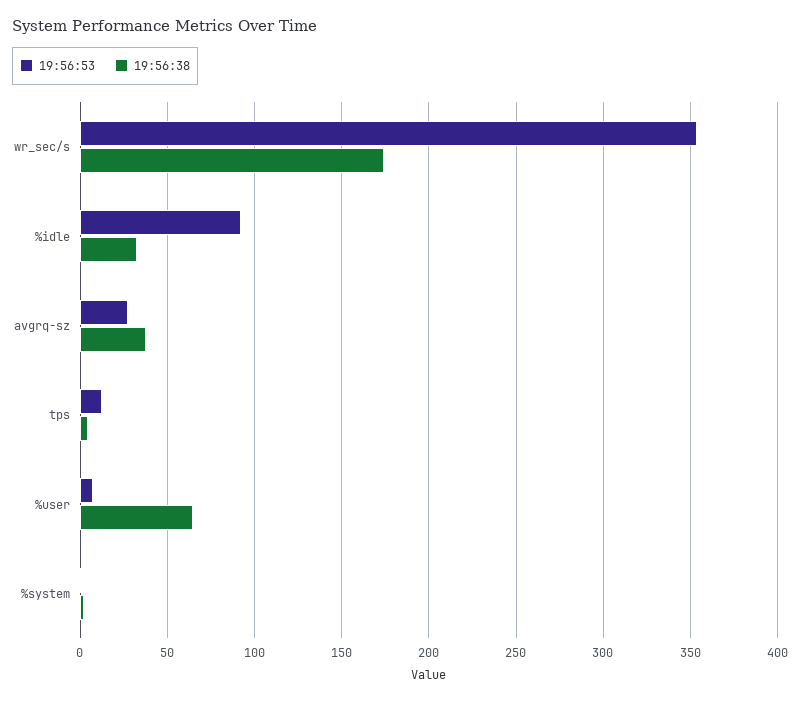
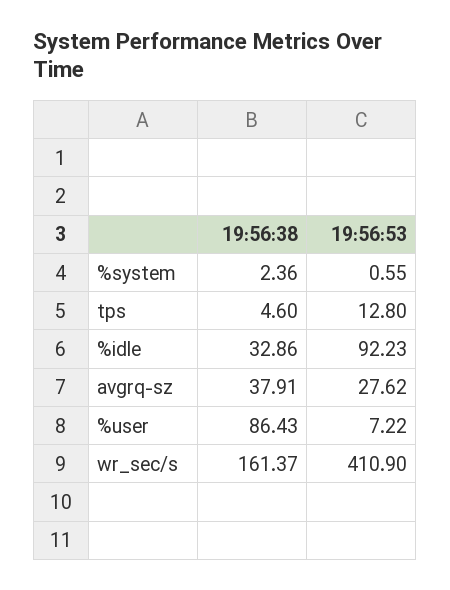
19:56:53, wr_sec/s: 355 -> 410.9
19:56:38, wr_sec/s: 175 -> 161.37
19:56:38, %user: 65 -> 86.43

